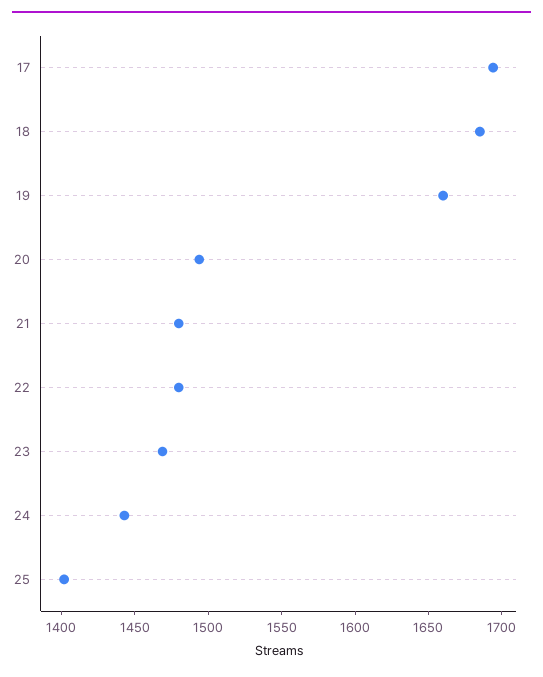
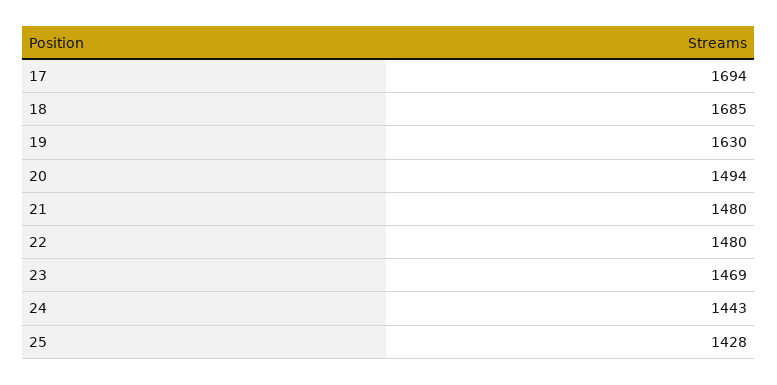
19: 1660 -> 1630
25: 1400 -> 1428

